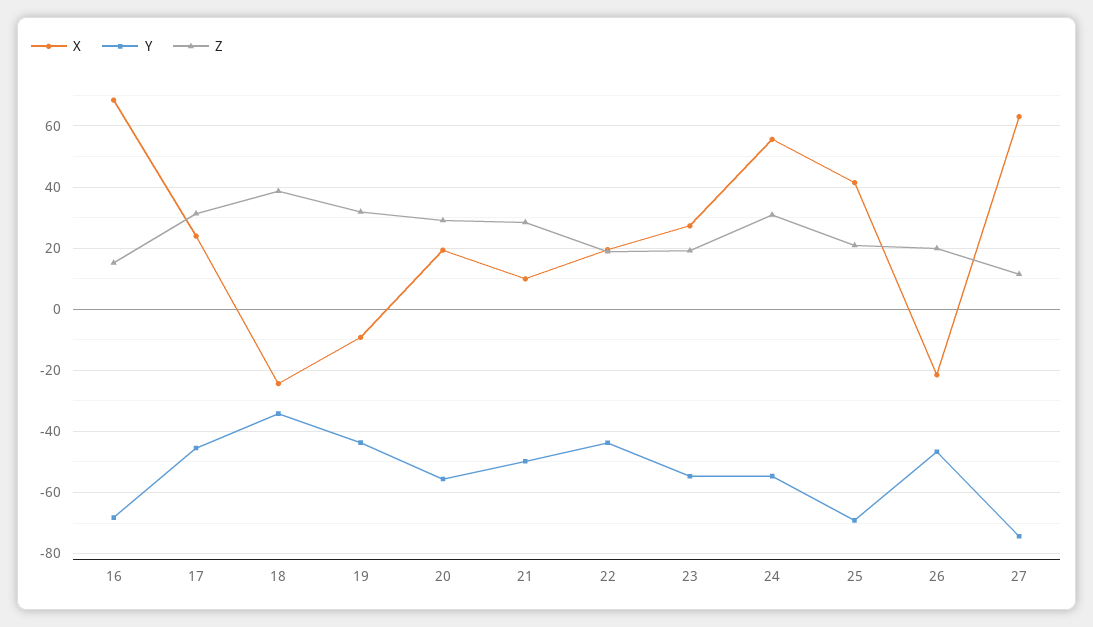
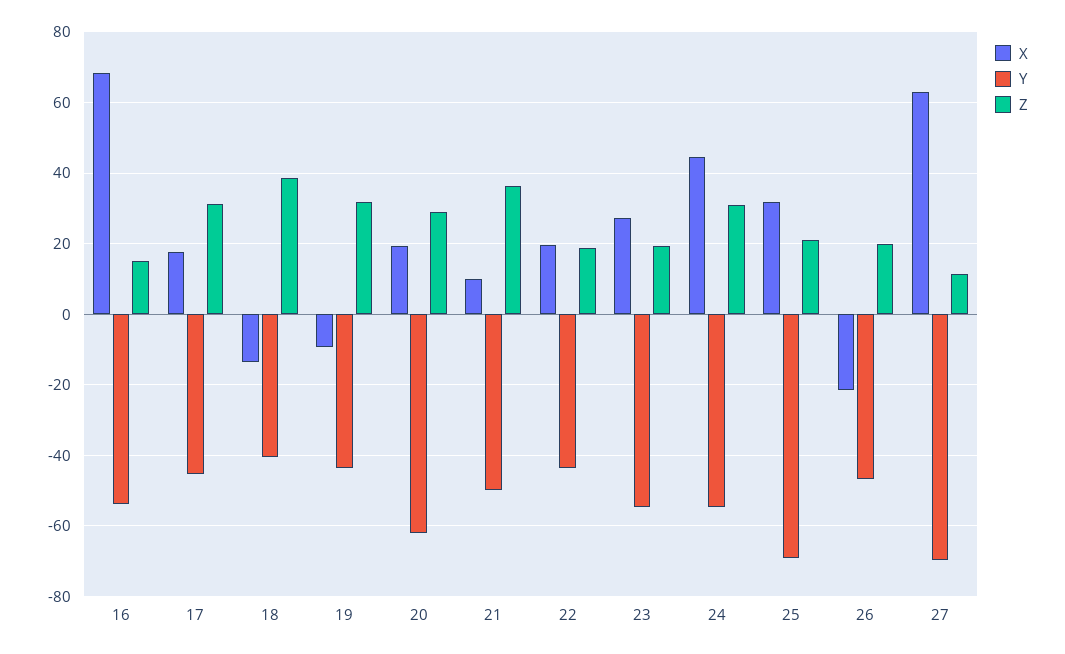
Y, 16: -68 -> -54
X, 17: 24 -> 18
X, 18: -24 -> -14
Y, 18: -34 -> -40
Y, 20: -56 -> -62
Z, 21: 28 -> 36
X, 24: 56 -> 44
X, 25: 42 -> 32
Y, 27: -74 -> -70

